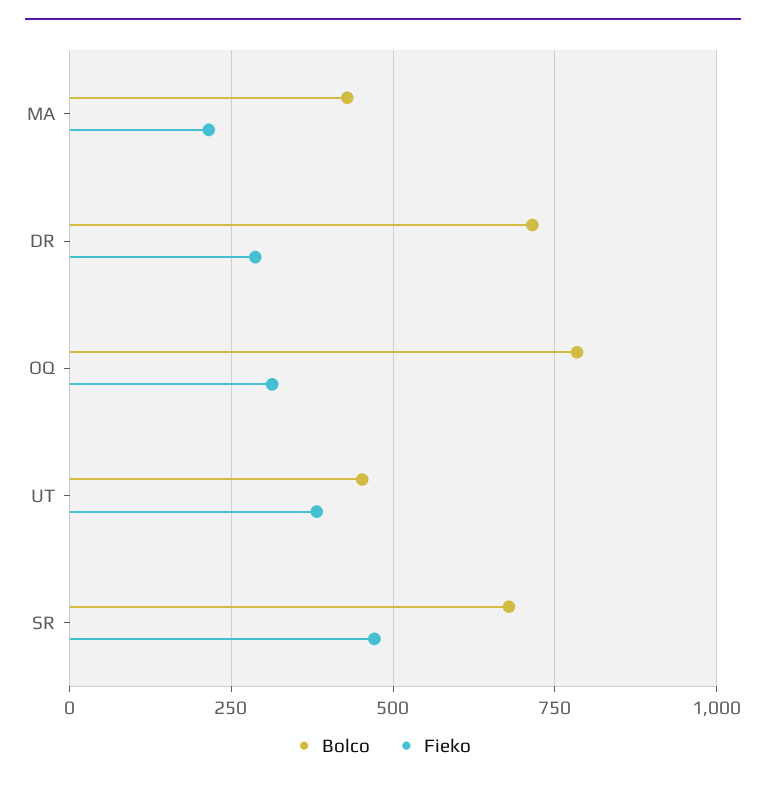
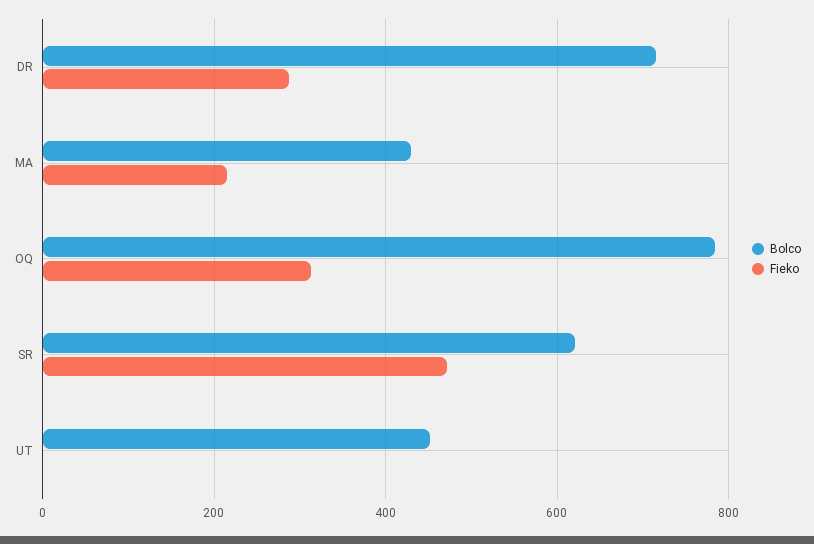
Fieko, UT: 375 -> 0
Bolco, SR: 675 -> 620

